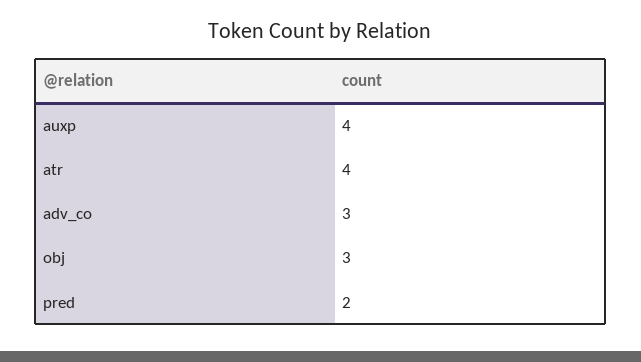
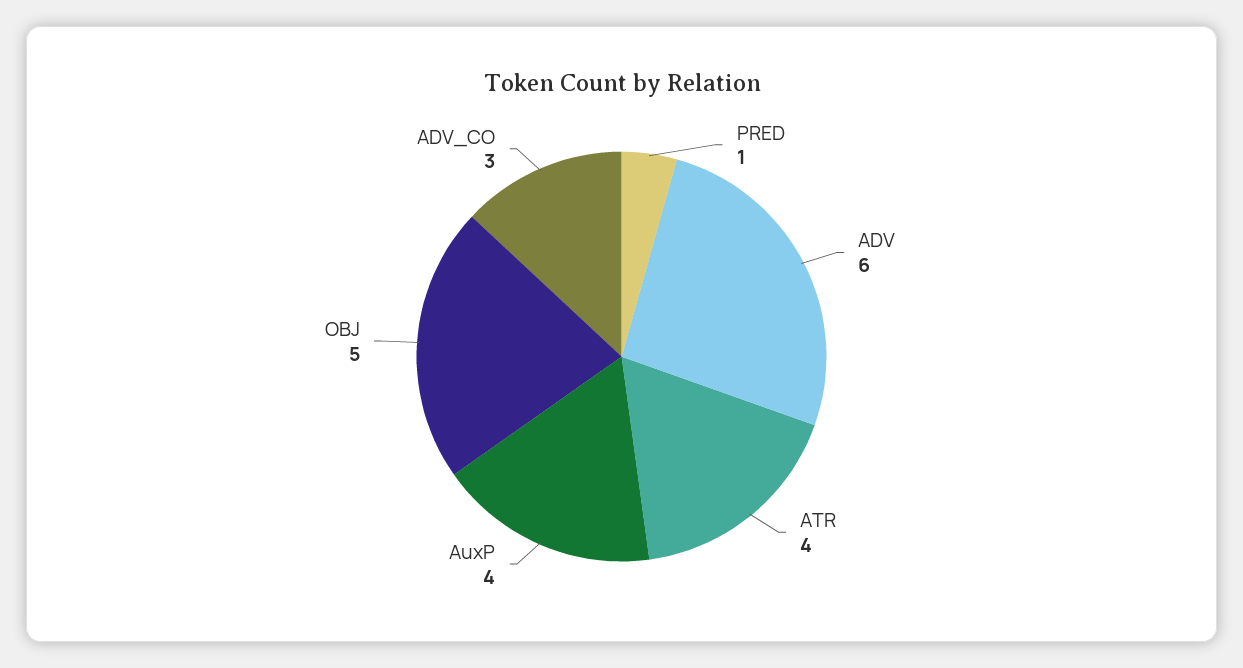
obj: 3 -> 5
pred: 2 -> 1
ADV: none -> 6

